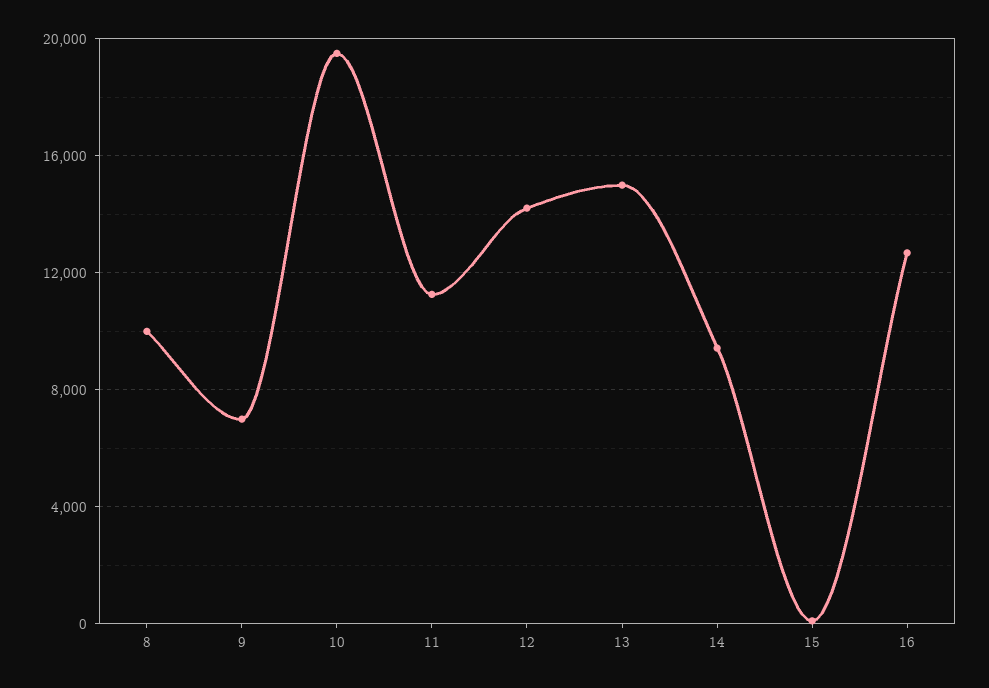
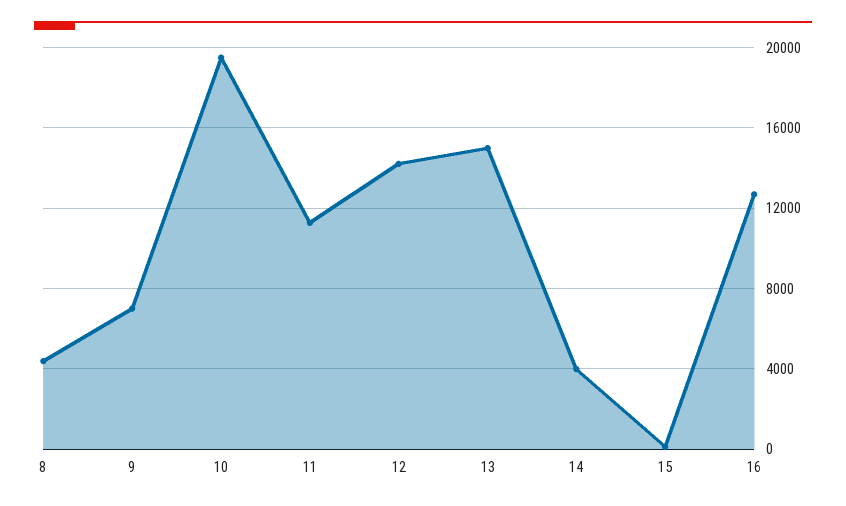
8: 10000 -> 4500
14: 9500 -> 4000

